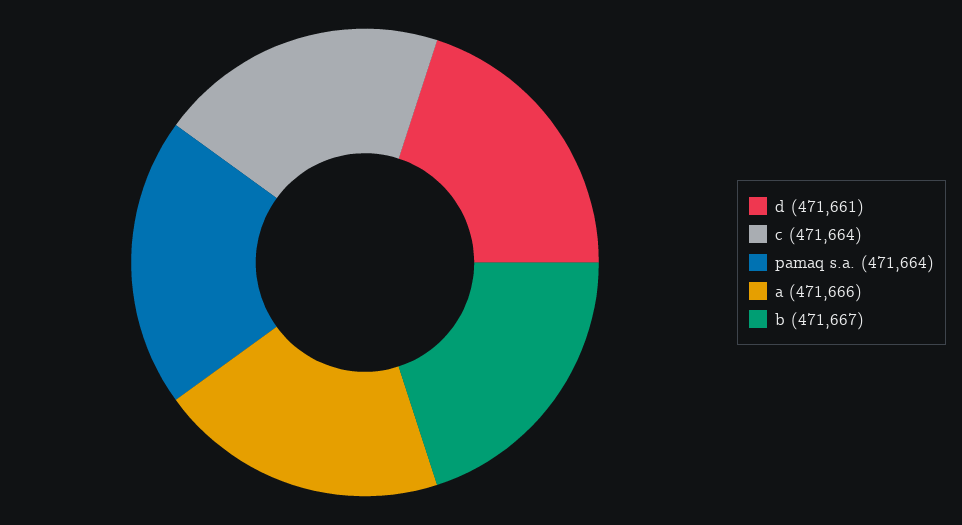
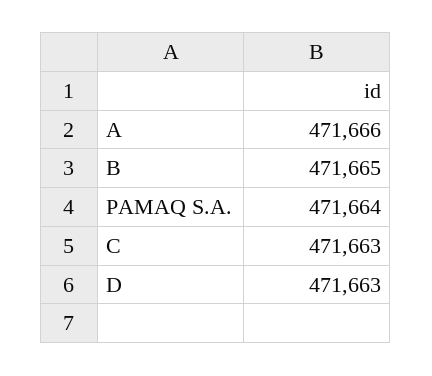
d: 471661 -> 471663
c: 471664 -> 471663
b: 471667 -> 471665

